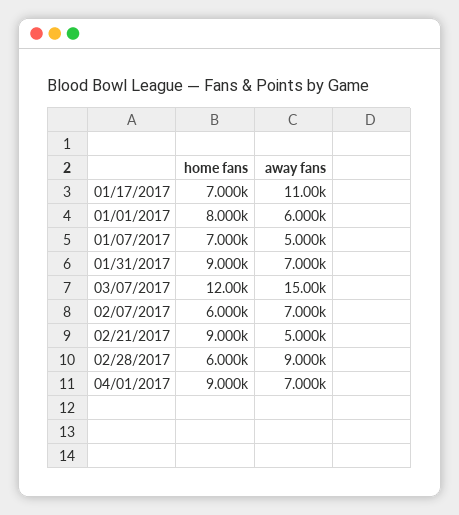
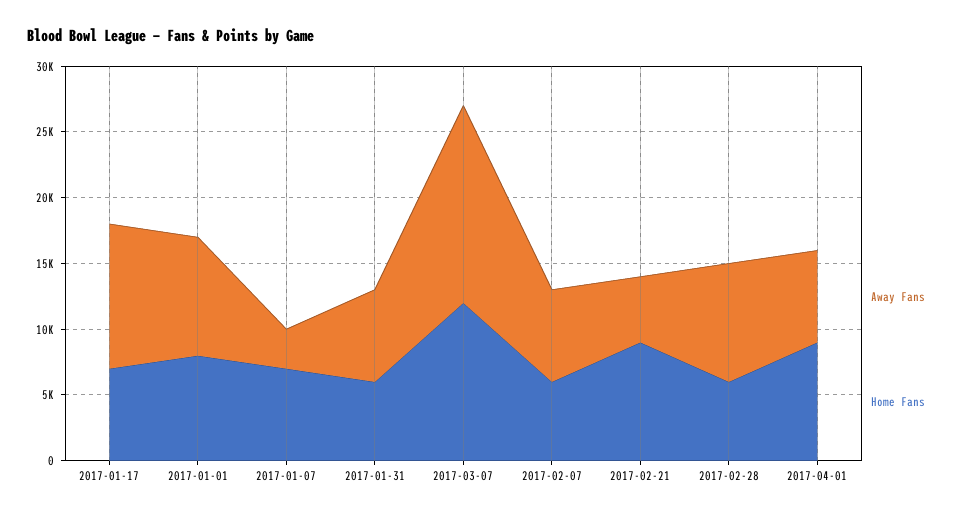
away fans, 01/01/2017: 6000 -> 9000
away fans, 01/07/2017: 5000 -> 3000
home fans, 01/31/2017: 9000 -> 6000

